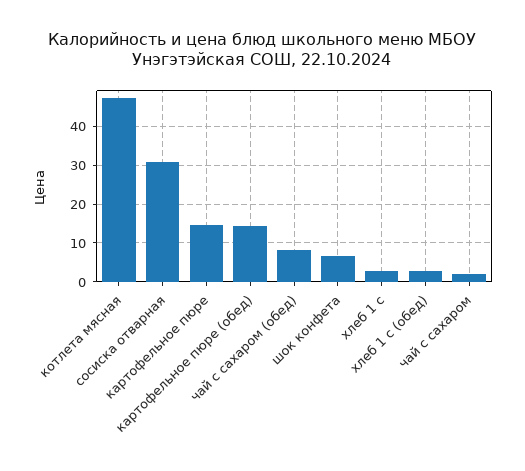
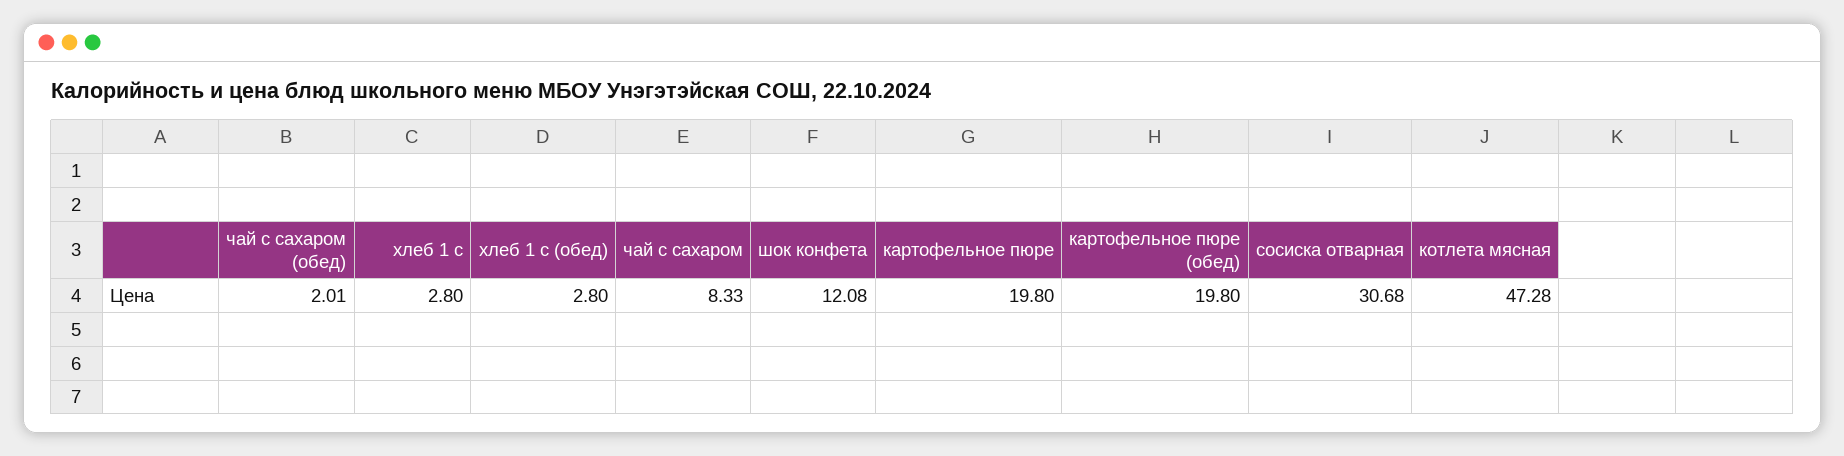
картофельное пюре: 14 -> 19.8
картофельное пюре (обед): 14 -> 19.8
чай с сахаром (обед): 8 -> 2.01
шок конфета: 6 -> 12.08
чай с сахаром: 2 -> 8.33

